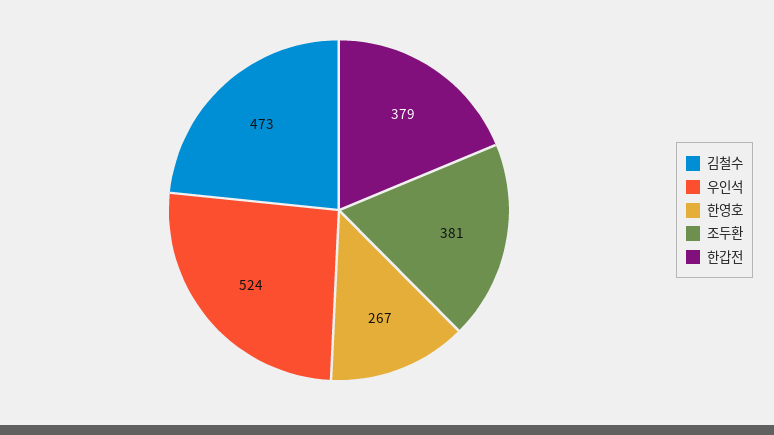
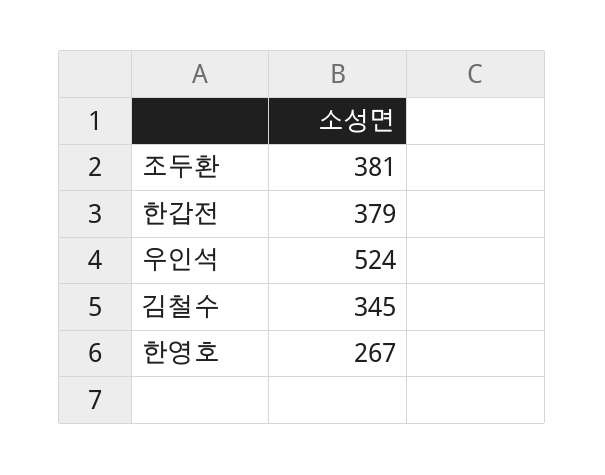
김철수: 473 -> 345

